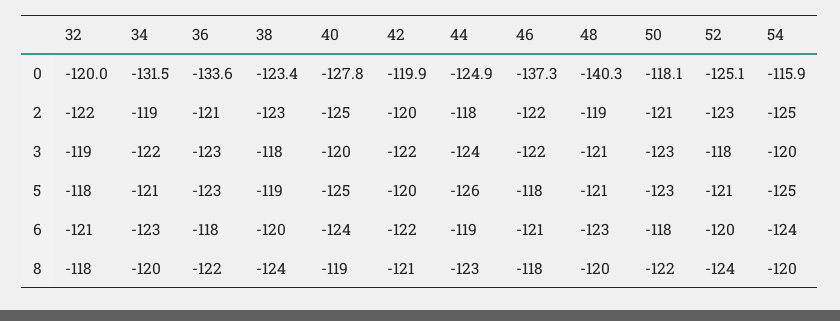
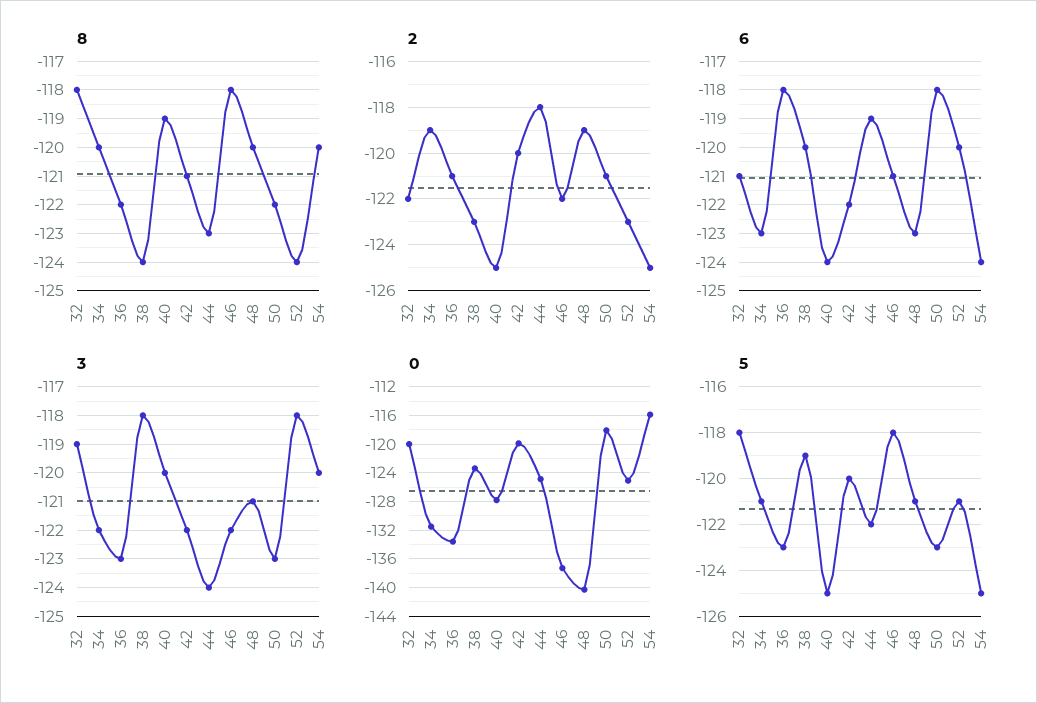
5, 44: -126 -> -122

